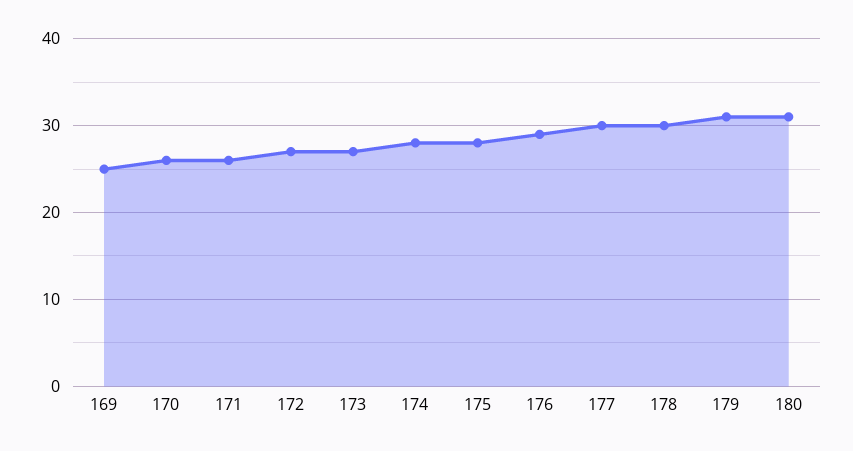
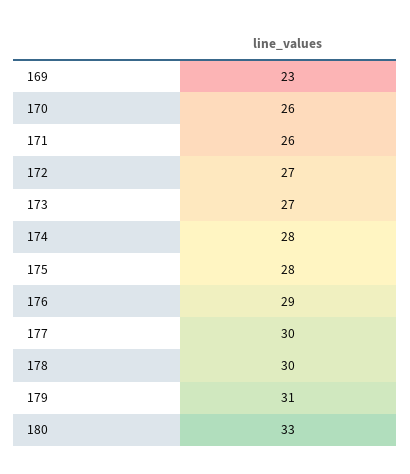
169: 25 -> 23
180: 31 -> 33

